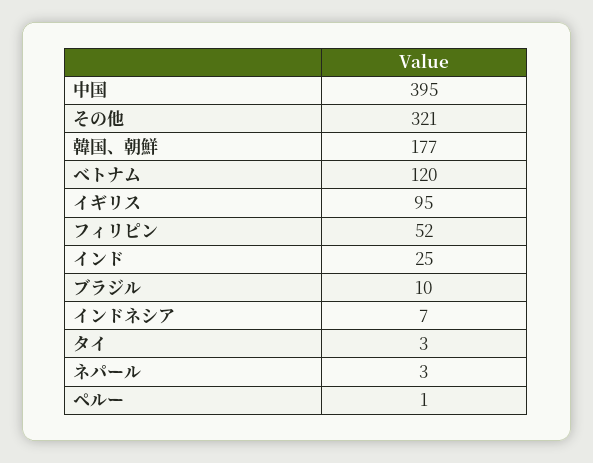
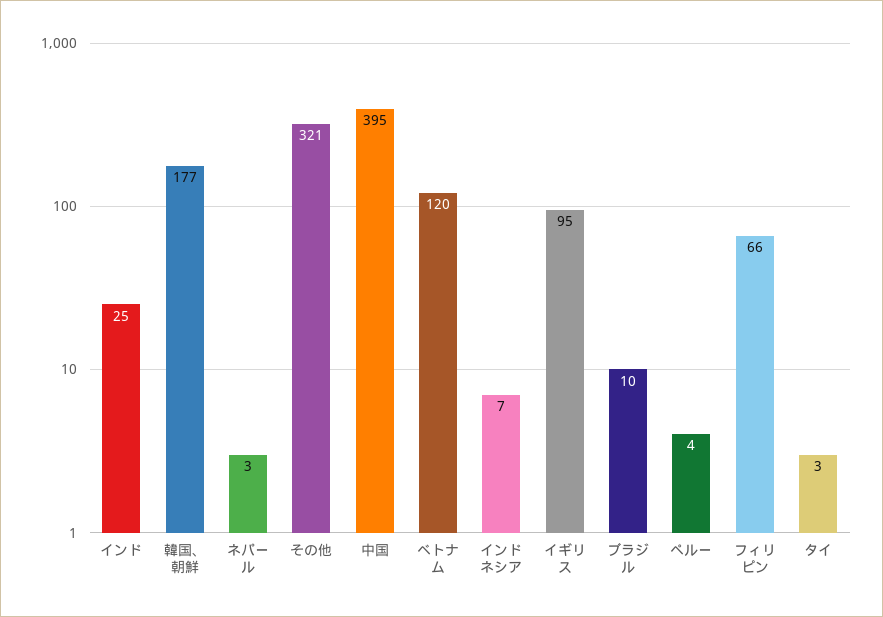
フィリピン: 52 -> 66
ペルー: 1 -> 4

